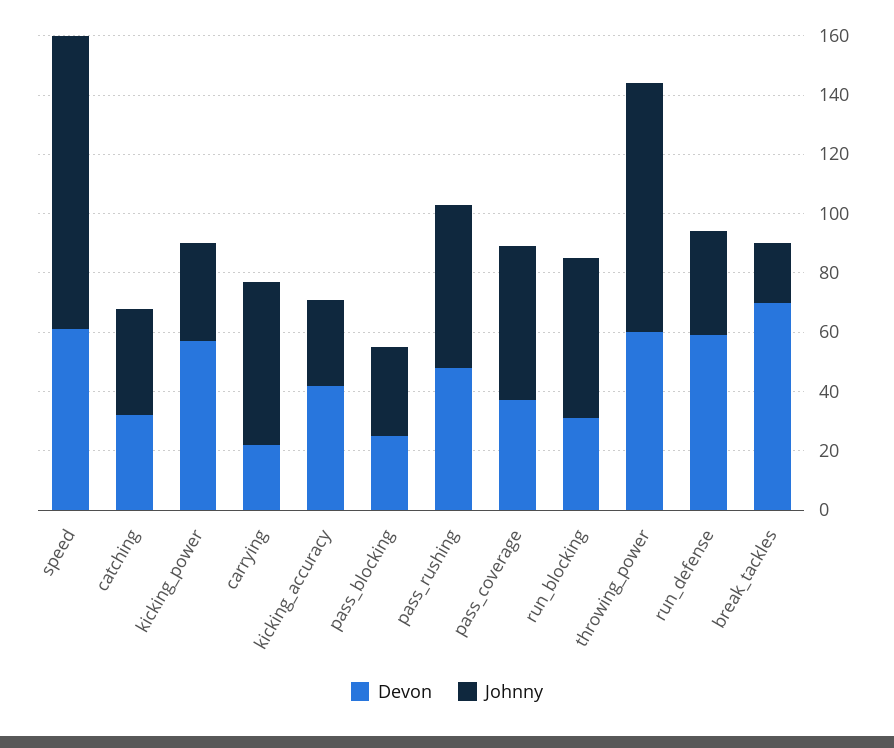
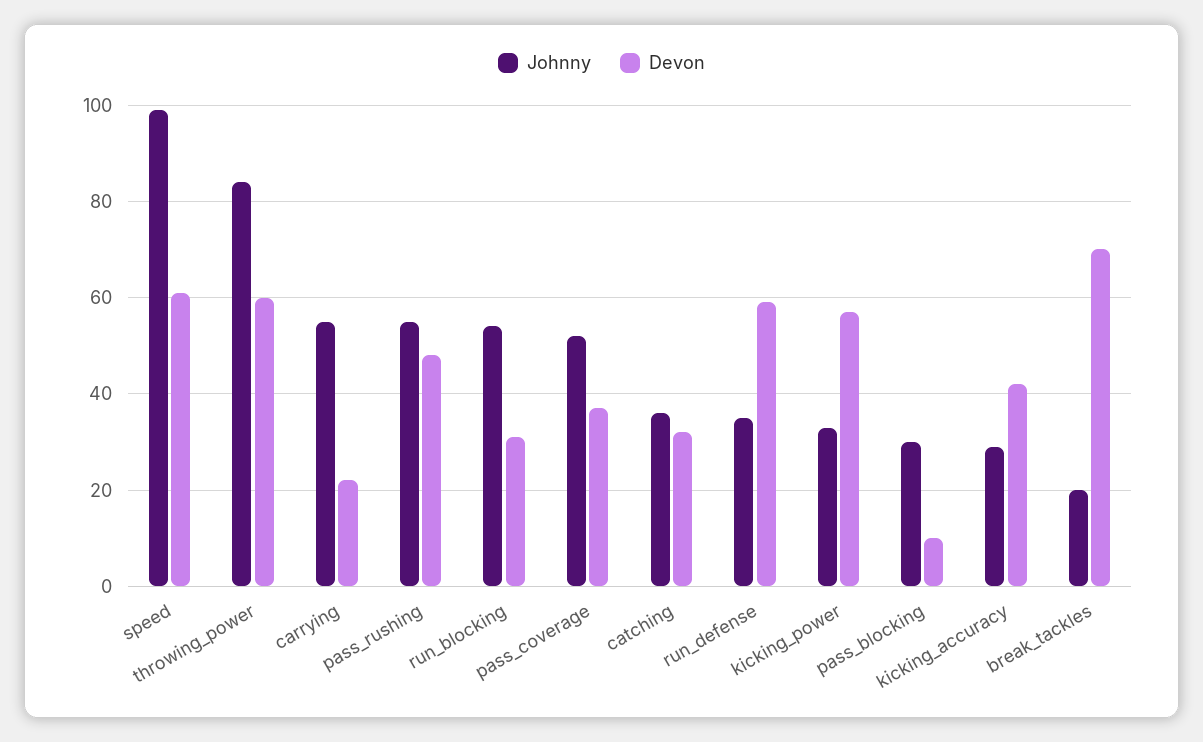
Devon, pass_blocking: 25 -> 10

